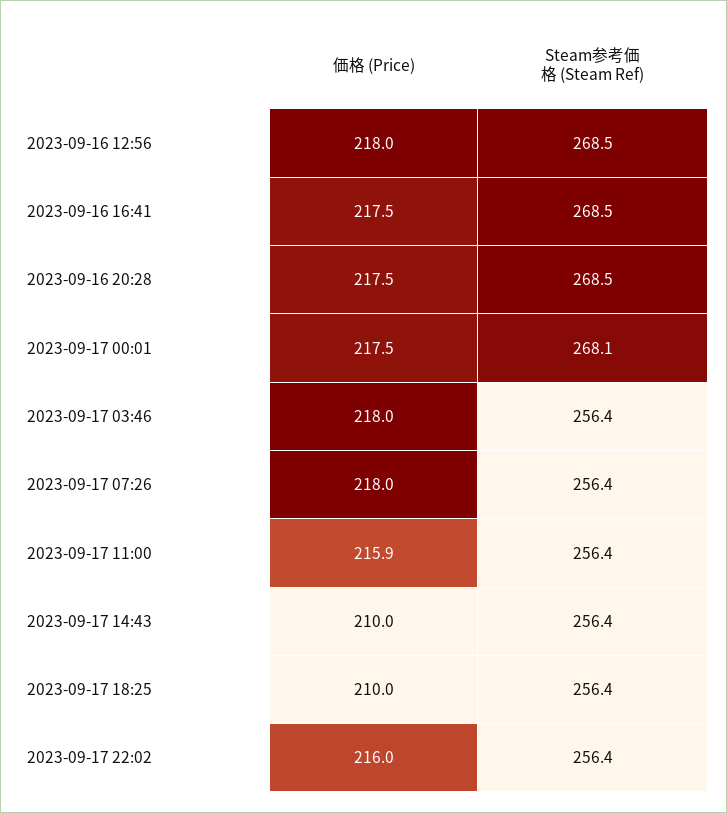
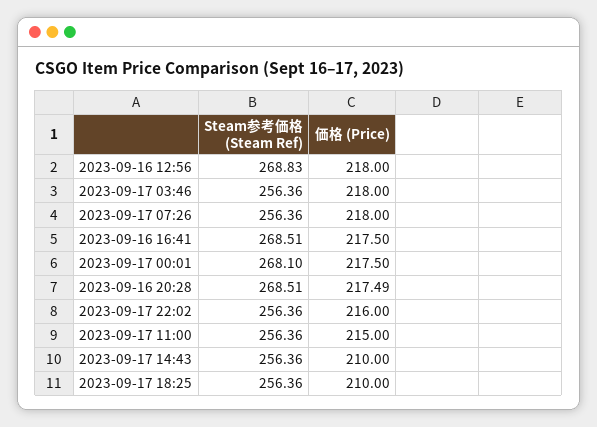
Steam参考価格 (Steam Ref), 2023-09-16 12:56: 268.5 -> 268.83
価格 (Price), 2023-09-17 11:00: 215.9 -> 215

